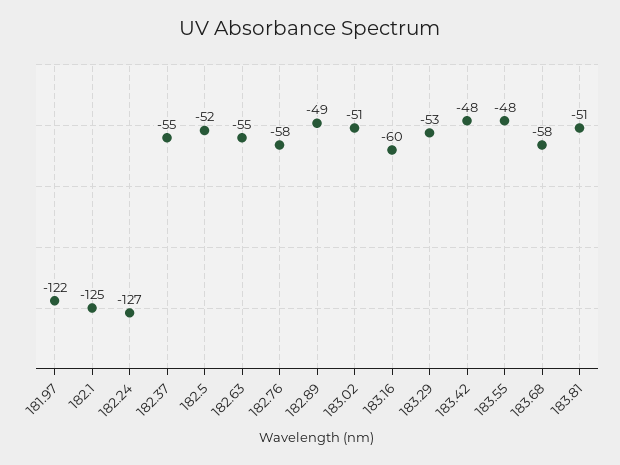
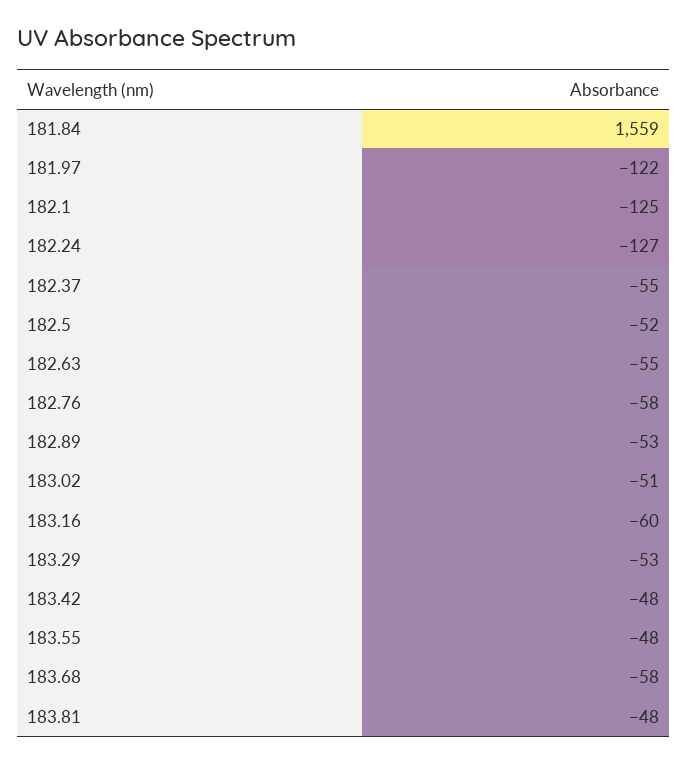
182.89: -49 -> -53
183.81: -51 -> -48
181.84: none -> 1559

